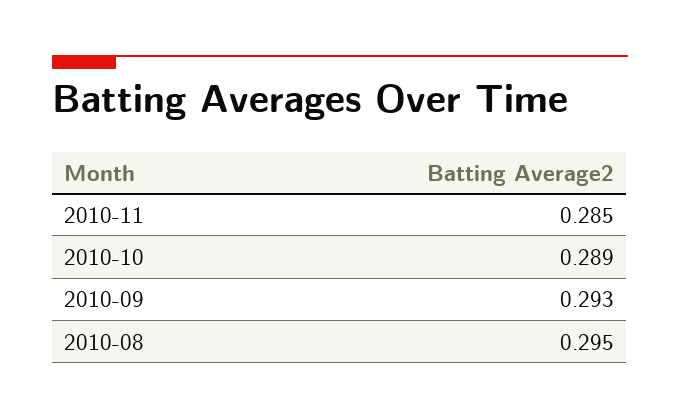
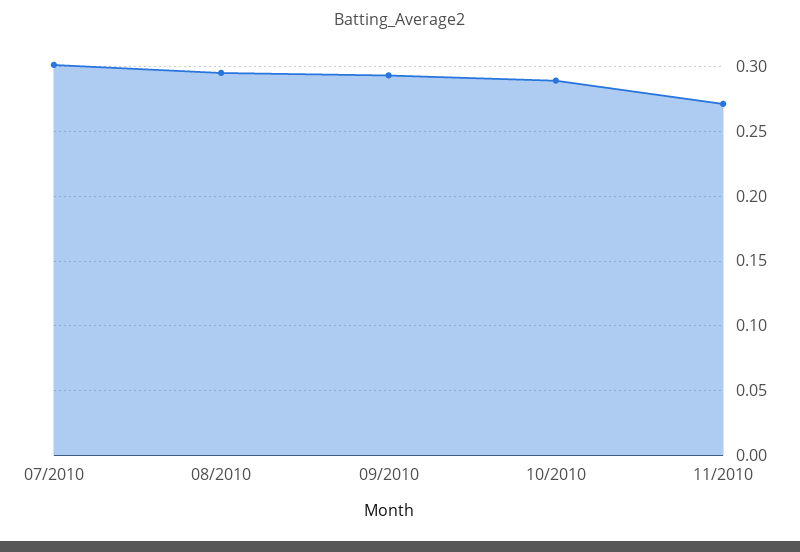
2010-11: 0.285 -> 0.27
07/2010: none -> 0.3

